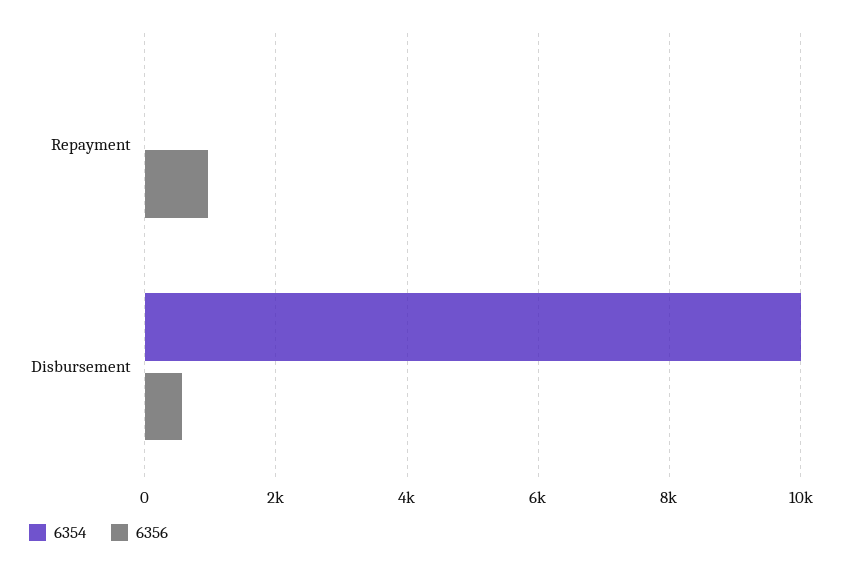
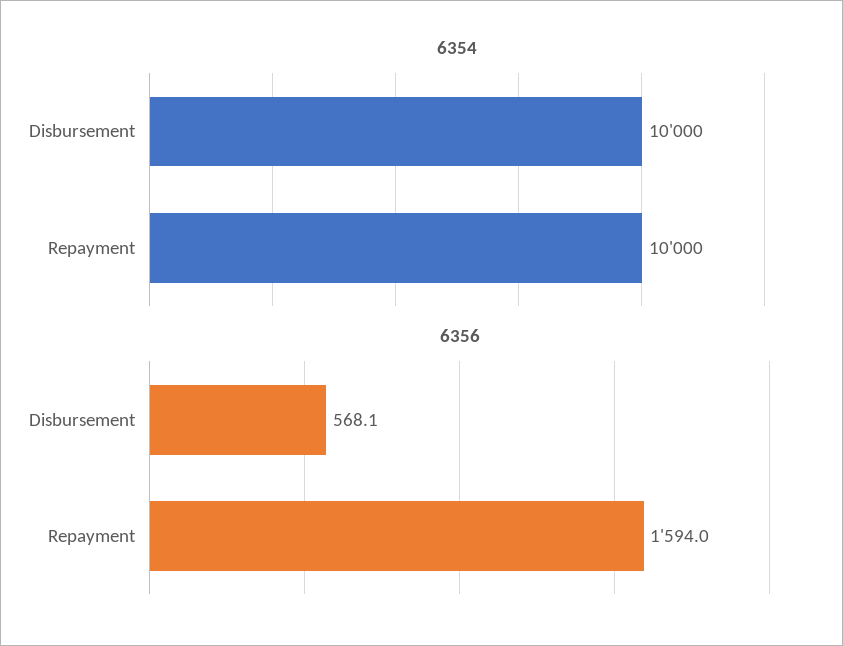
6354, Repayment: 0 -> 10000
6356, Repayment: 1000 -> 1594

